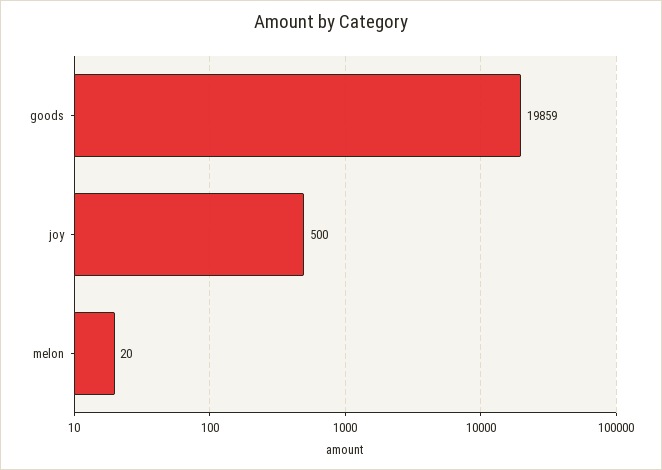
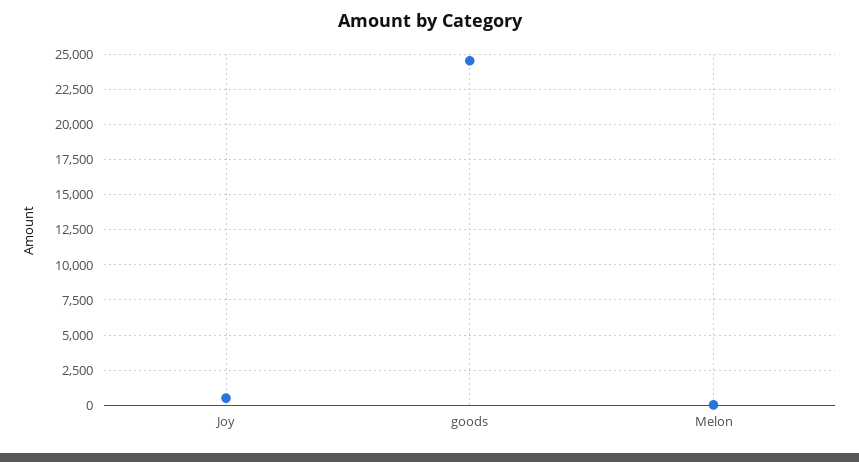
goods: 19859 -> 24500

